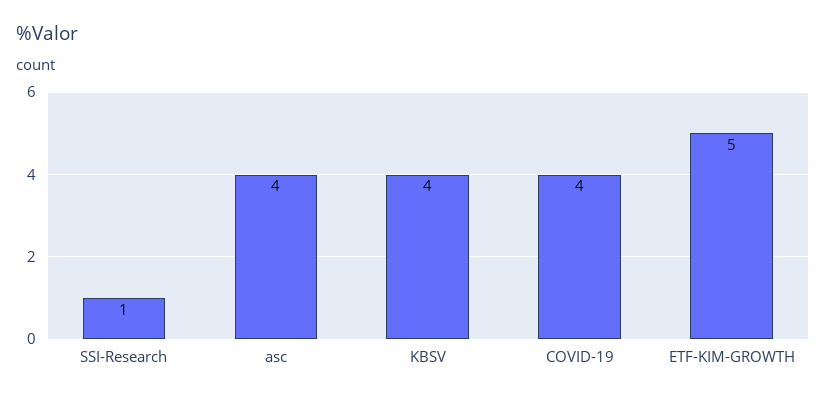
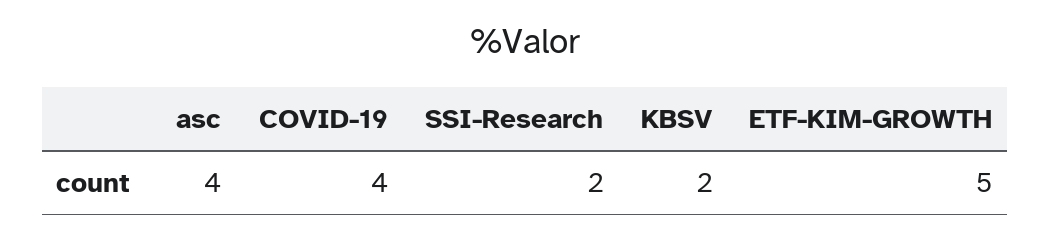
SSI-Research: 1 -> 2
KBSV: 4 -> 2

